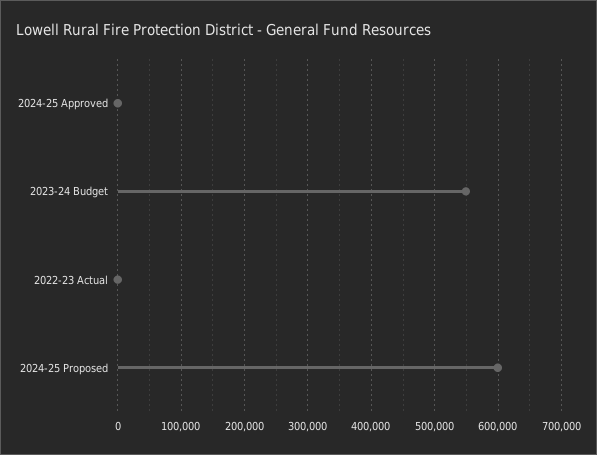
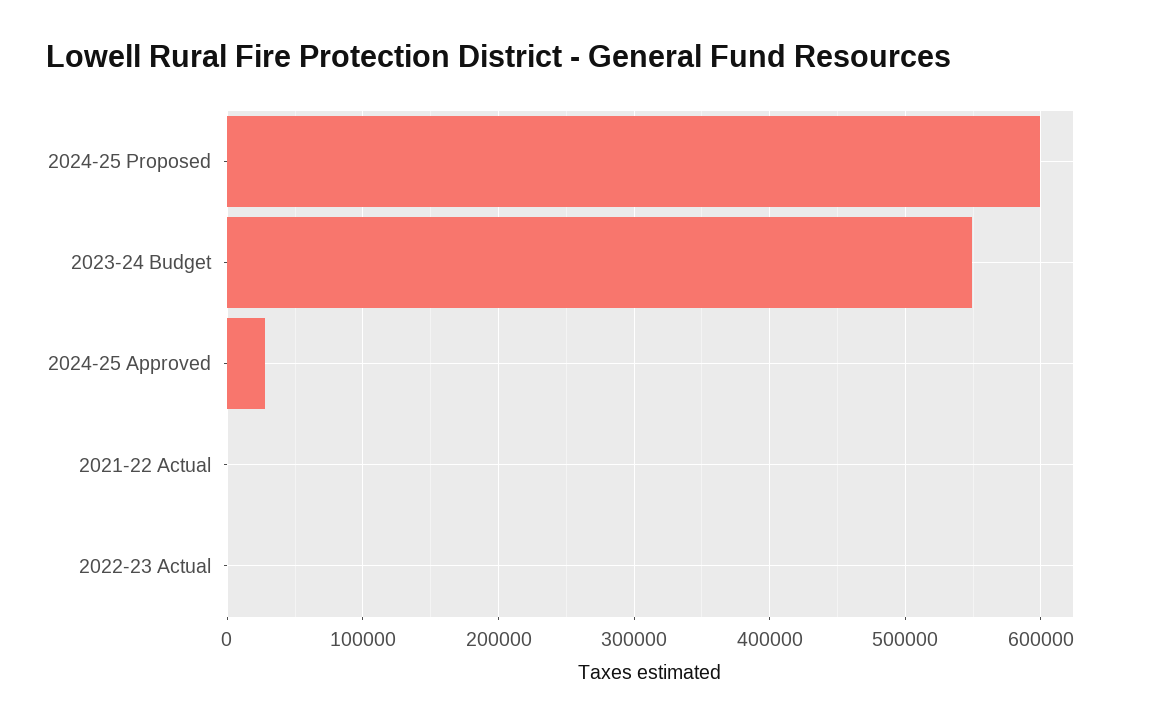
2024-25 Approved: 0 -> 30000
2021-22 Actual: none -> 0

